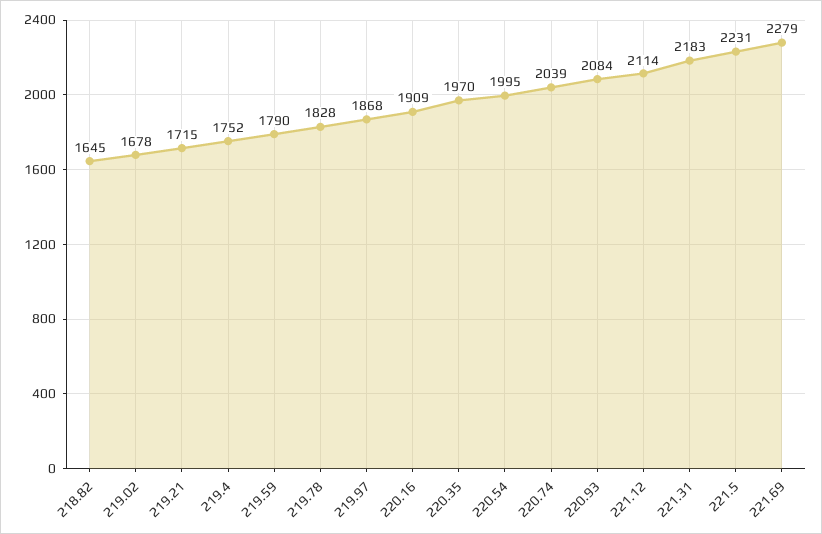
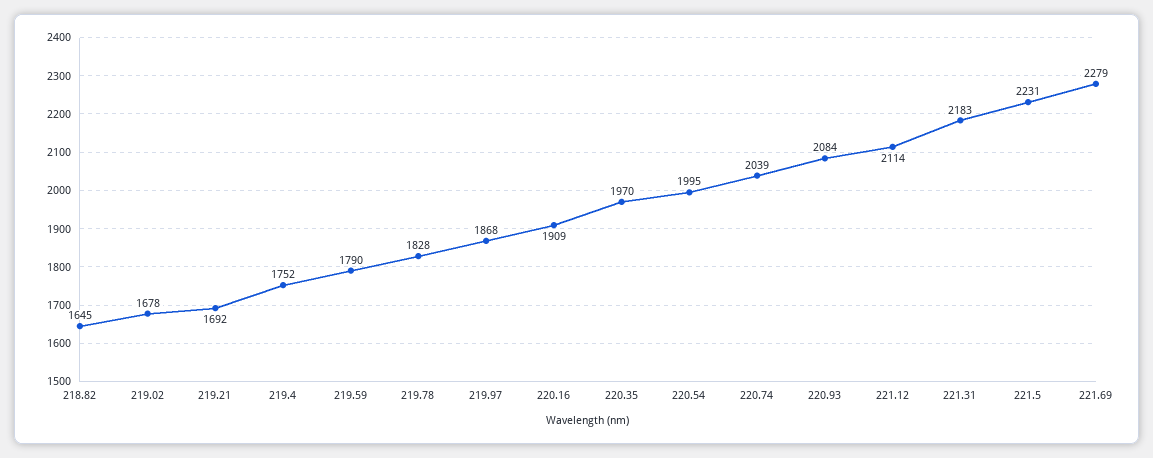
219.21: 1715 -> 1692

